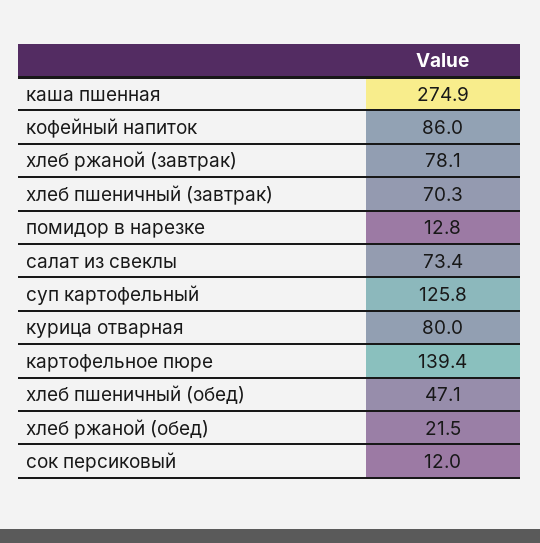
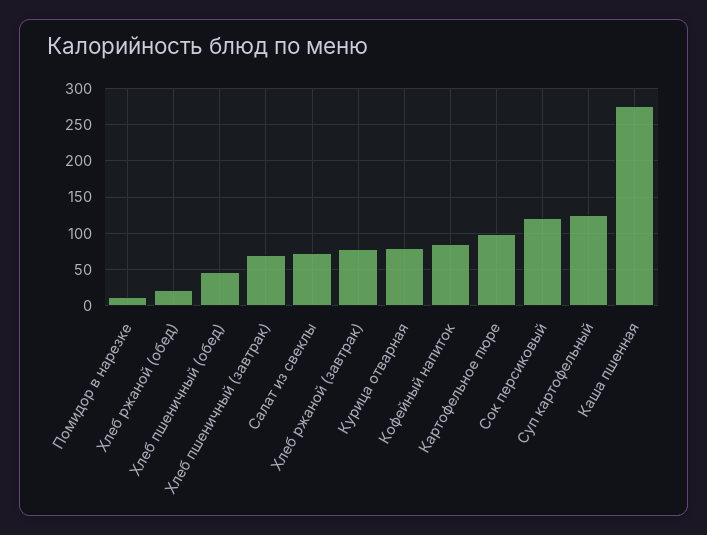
картофельное пюре: 139.4 -> 100
сок персиковый: 12 -> 120

